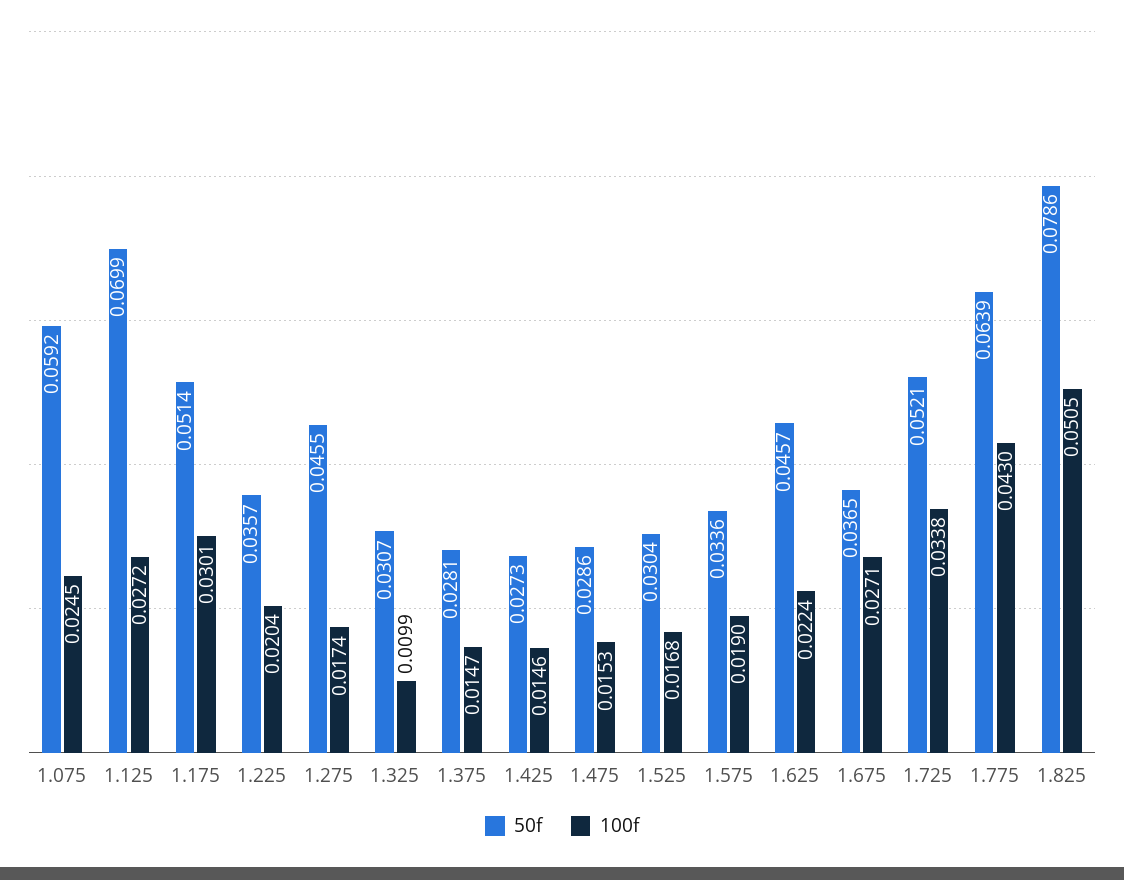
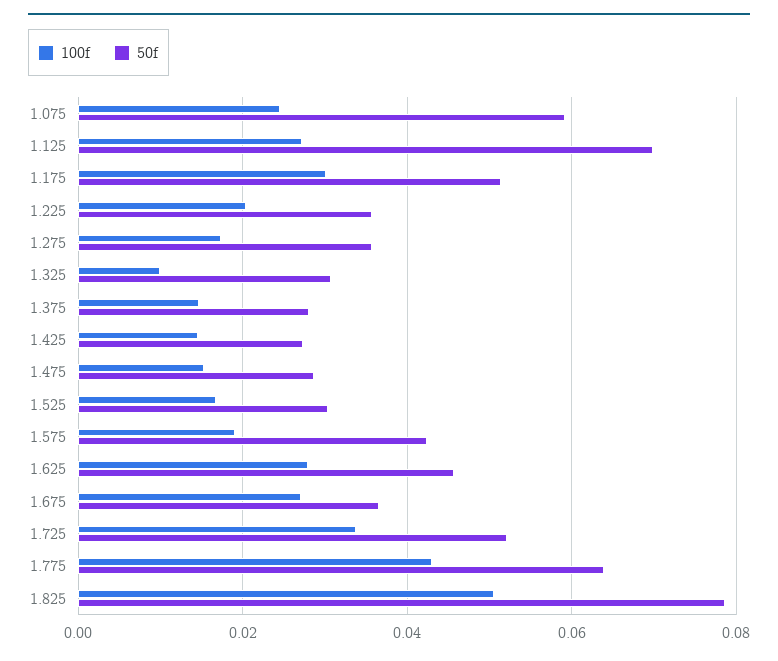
50f, 1.275: 0.0455 -> 0.036
50f, 1.575: 0.0336 -> 0.042
100f, 1.625: 0.0224 -> 0.028

